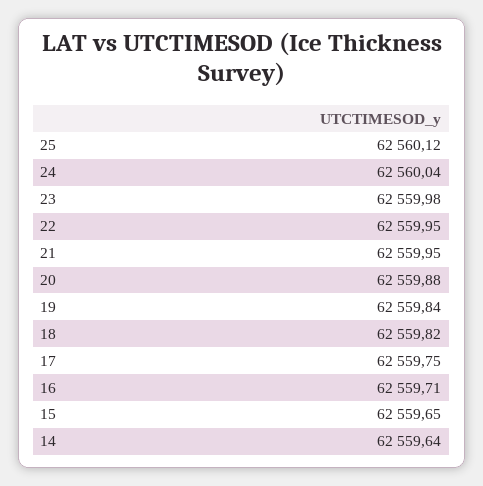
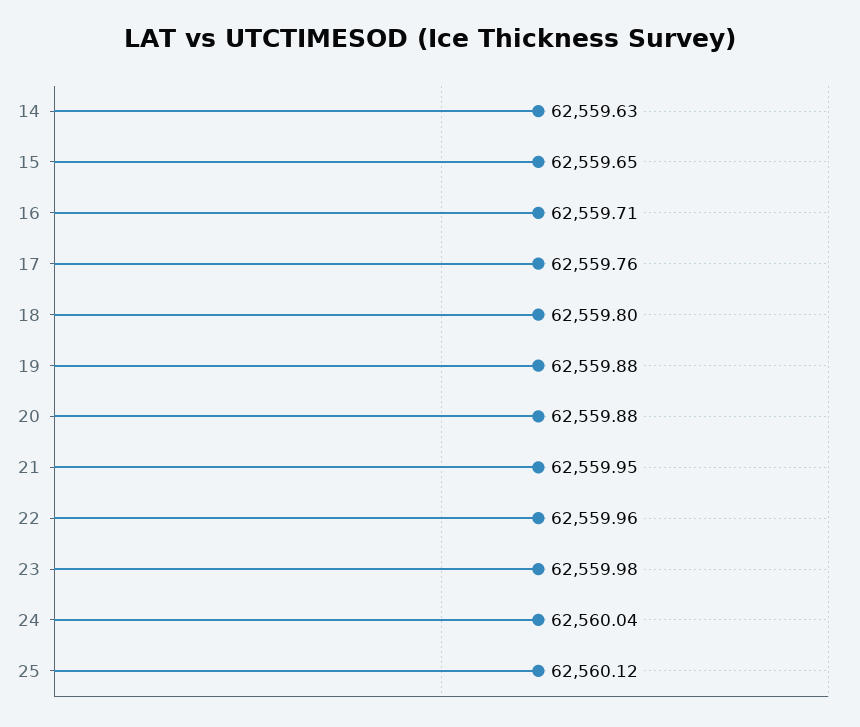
22: 62559.95 -> 62559.96
19: 62559.84 -> 62559.88
18: 62559.82 -> 62559.8
17: 62559.75 -> 62559.76
14: 62559.64 -> 62559.63

